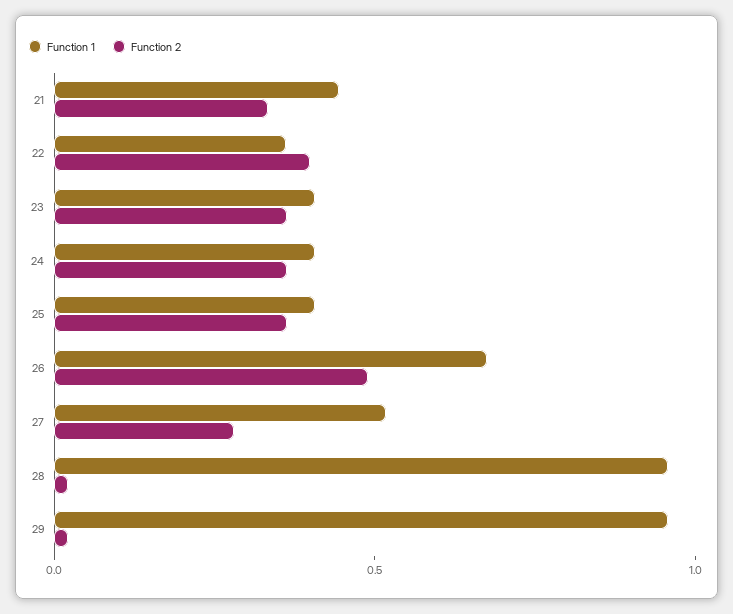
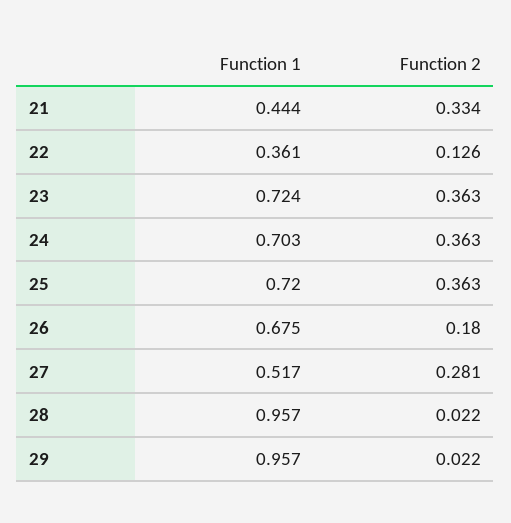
Function 2, 22: 0.4 -> 0.126
Function 1, 23: 0.4 -> 0.724
Function 1, 24: 0.4 -> 0.703
Function 1, 25: 0.4 -> 0.72
Function 2, 26: 0.5 -> 0.18

